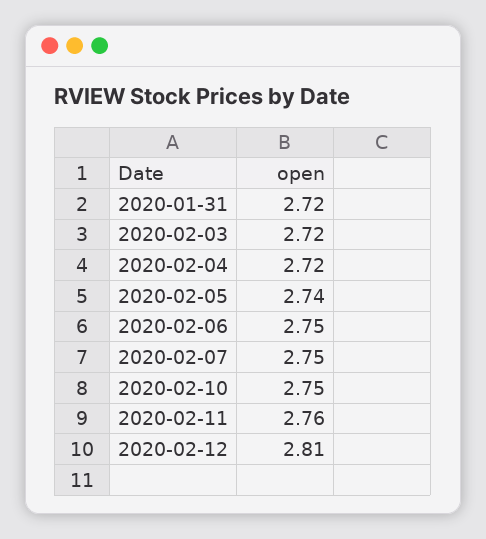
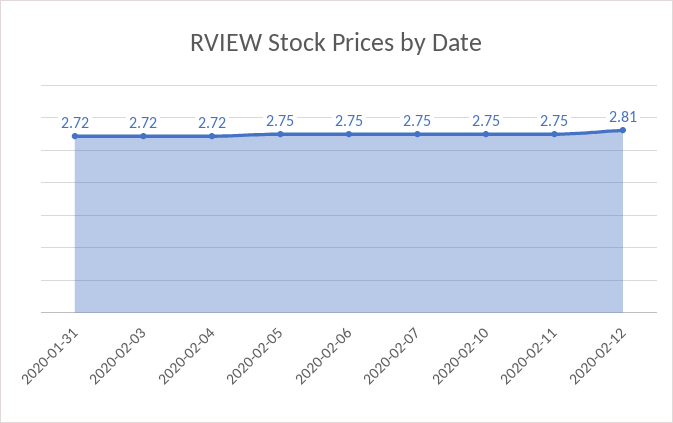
2020-02-05: 2.74 -> 2.75
2020-02-11: 2.76 -> 2.75

